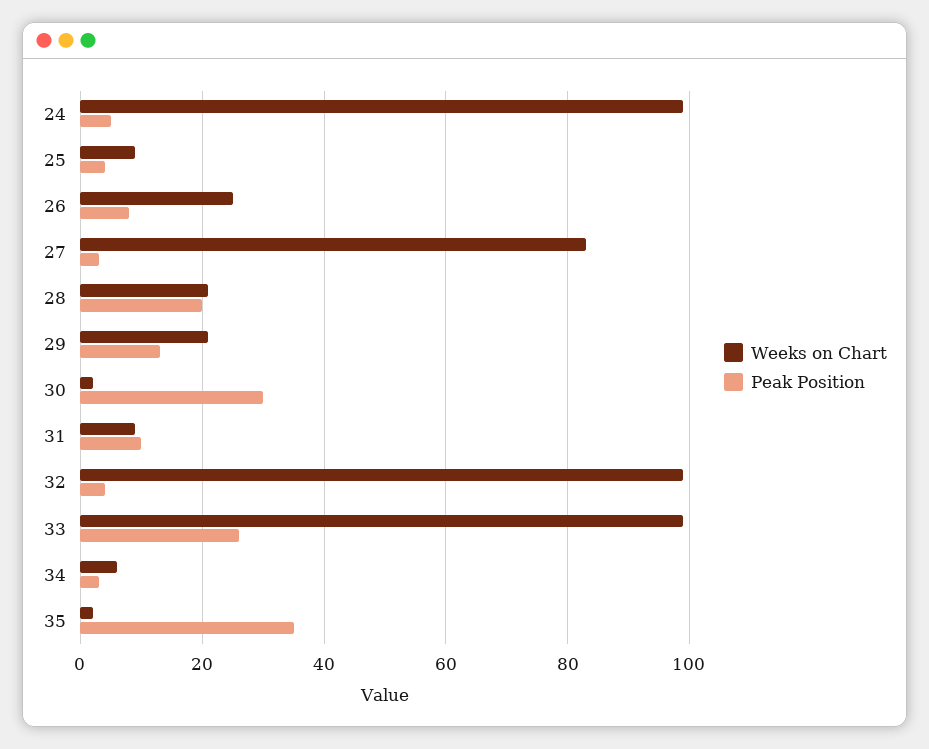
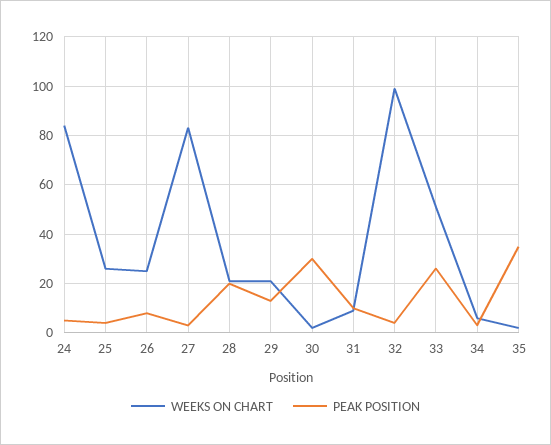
Weeks on Chart, 24: 100 -> 85
Weeks on Chart, 25: 10 -> 25
Weeks on Chart, 33: 100 -> 50

